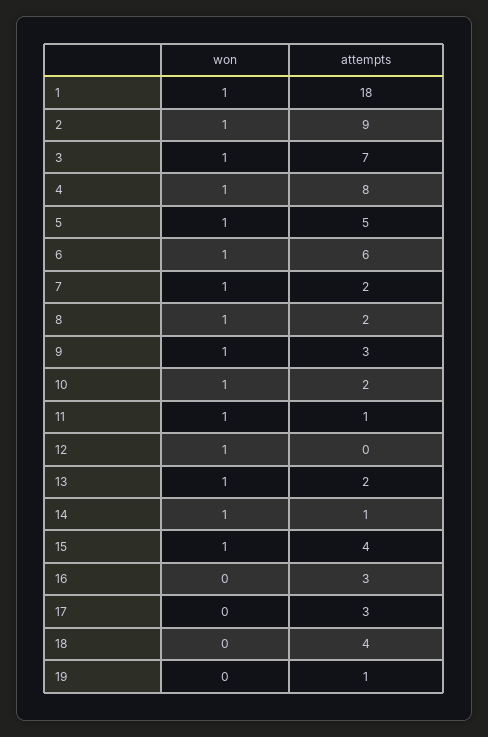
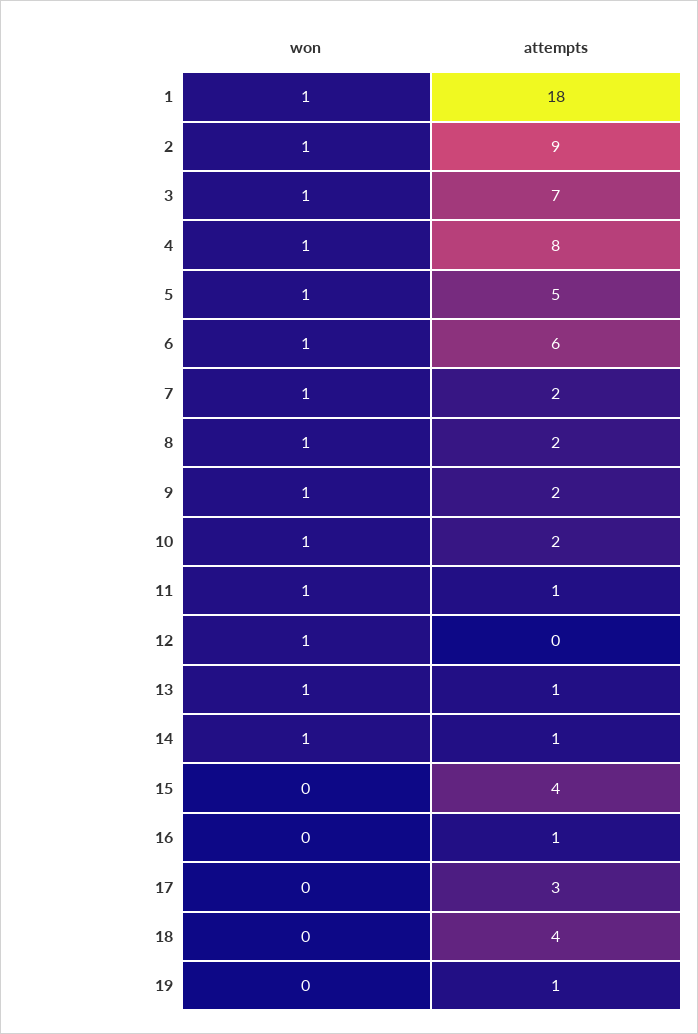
attempts, 9: 3 -> 2
attempts, 13: 2 -> 1
won, 15: 1 -> 0
attempts, 16: 3 -> 1

